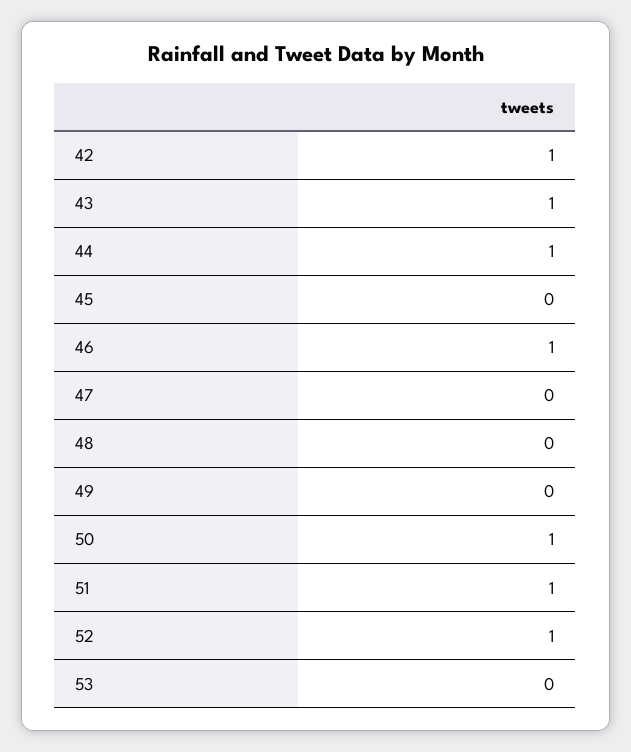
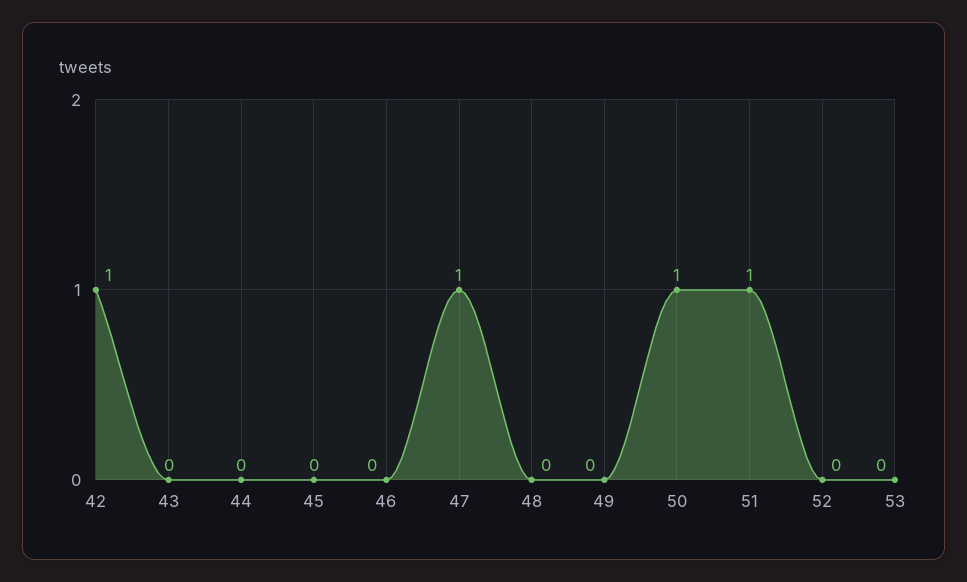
43: 1 -> 0
44: 1 -> 0
46: 1 -> 0
47: 0 -> 1
52: 1 -> 0

